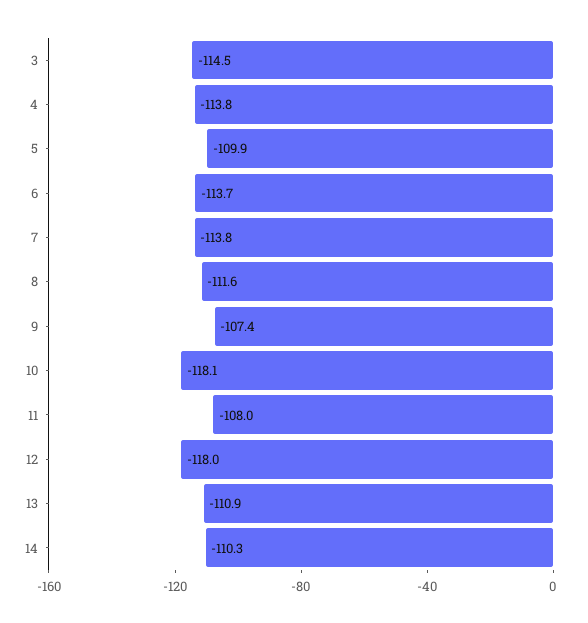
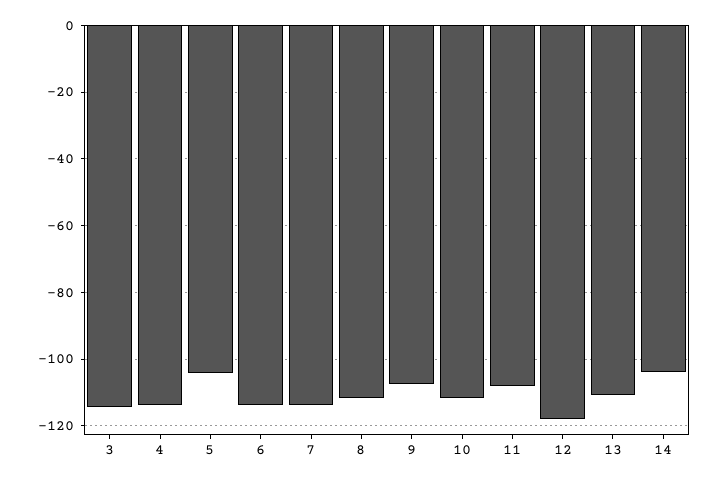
5: -109.9 -> -104
10: -118.1 -> -112
14: -110.3 -> -104

